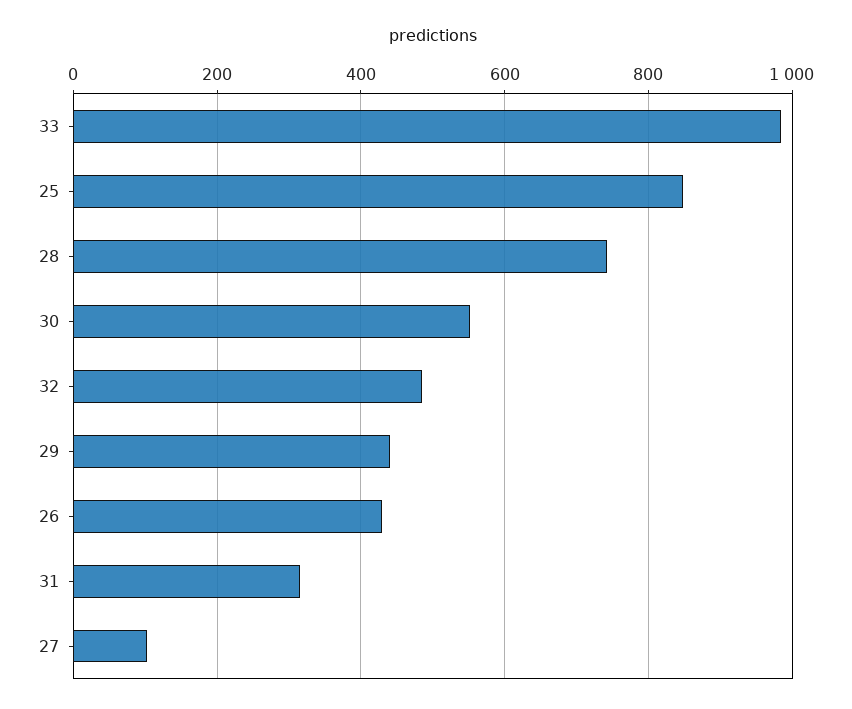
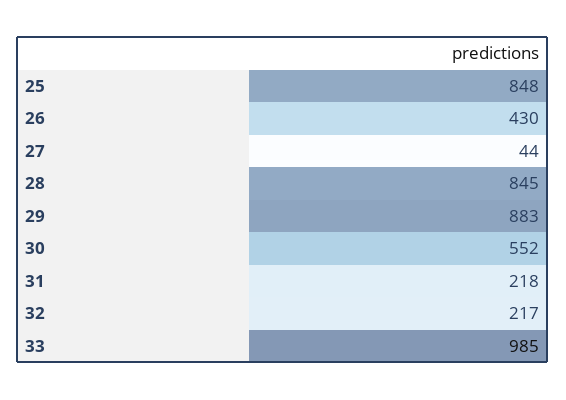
28: 740 -> 845
32: 480 -> 217
29: 440 -> 883
31: 320 -> 218
27: 100 -> 44

